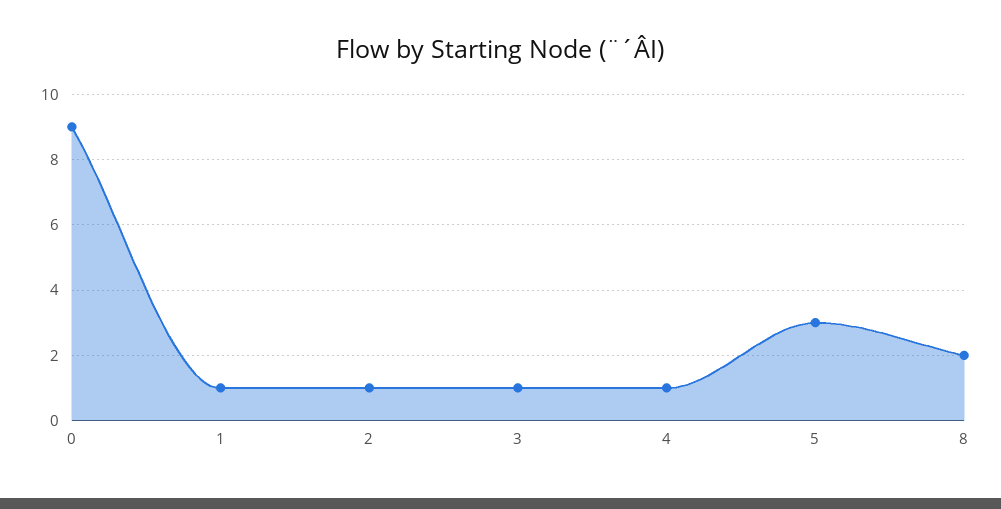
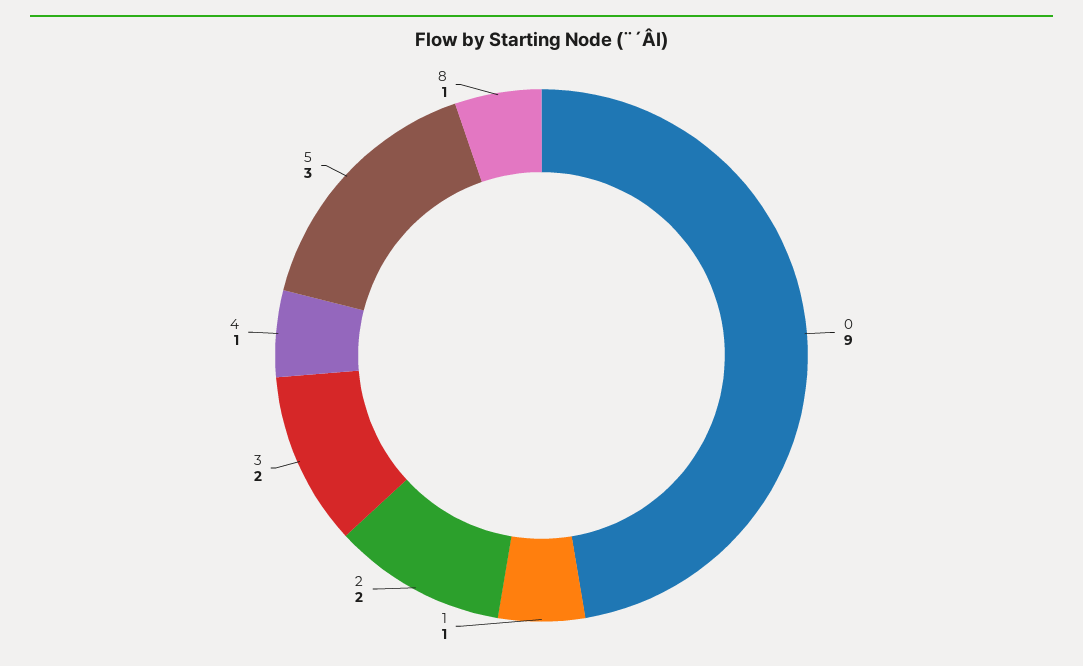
2: 1 -> 2
3: 1 -> 2
8: 2 -> 1

